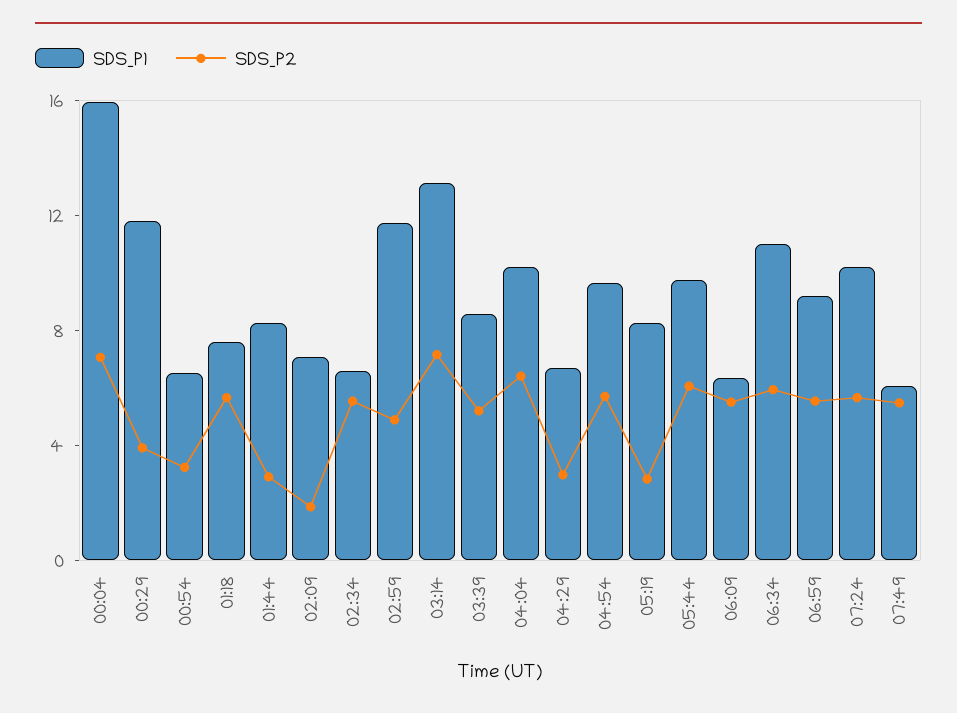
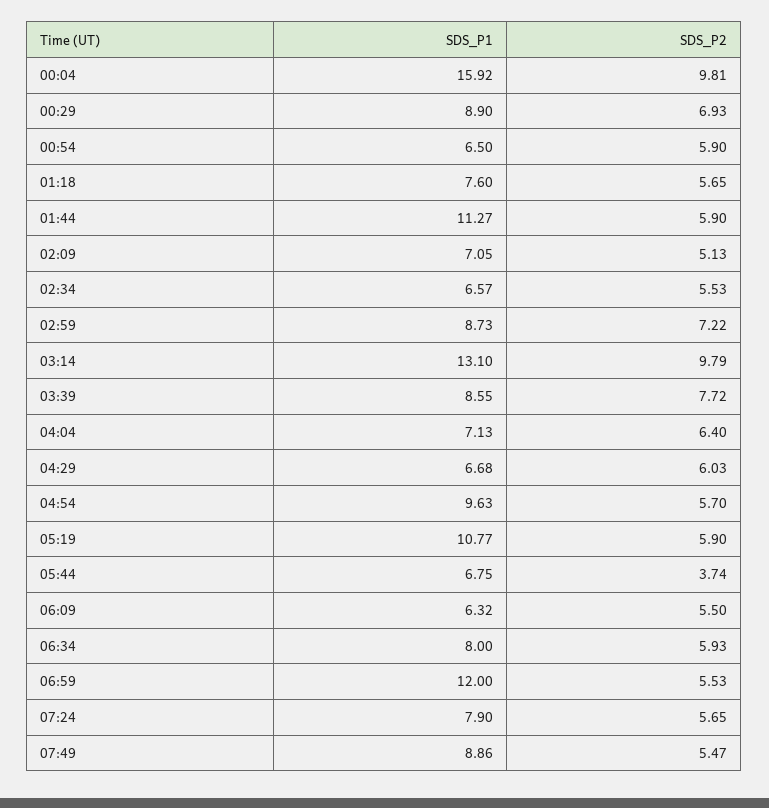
SDS_P2, 00:04: 7 -> 9.81
SDS_P1, 00:29: 12 -> 8.9
SDS_P2, 00:29: 4 -> 6.93
SDS_P2, 00:54: 3 -> 5.9
SDS_P1, 01:44: 8 -> 11.27
SDS_P2, 01:44: 3 -> 5.9
SDS_P2, 02:09: 2 -> 5.13
SDS_P1, 02:59: 12 -> 8.73
SDS_P2, 02:59: 5 -> 7.22
SDS_P2, 03:14: 7 -> 9.79
SDS_P2, 03:39: 5 -> 7.72
SDS_P1, 04:04: 10 -> 7.13
SDS_P2, 04:29: 3 -> 6.03
SDS_P1, 05:19: 8 -> 10.77
SDS_P2, 05:19: 3 -> 5.9
SDS_P1, 05:44: 10 -> 6.75
SDS_P2, 05:44: 6 -> 3.74
SDS_P1, 06:34: 11 -> 8
SDS_P1, 06:59: 9 -> 12
SDS_P1, 07:24: 10 -> 7.9
SDS_P1, 07:49: 6 -> 8.86

